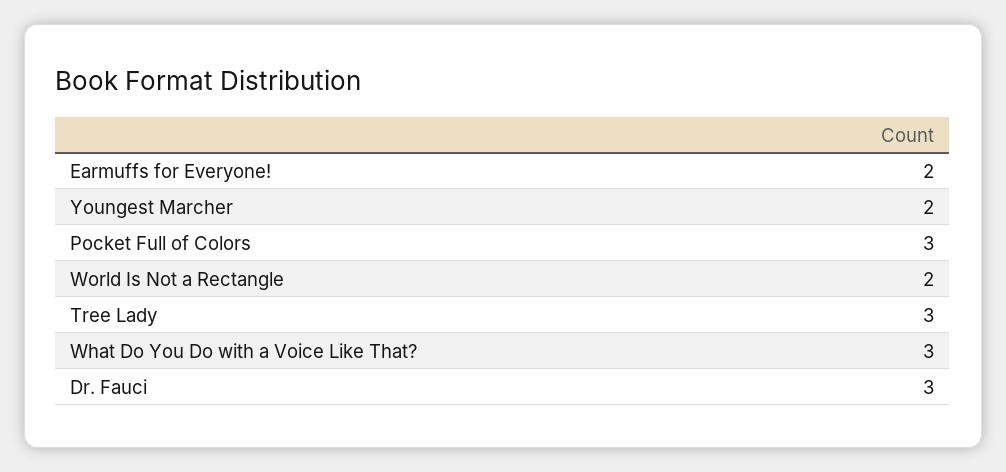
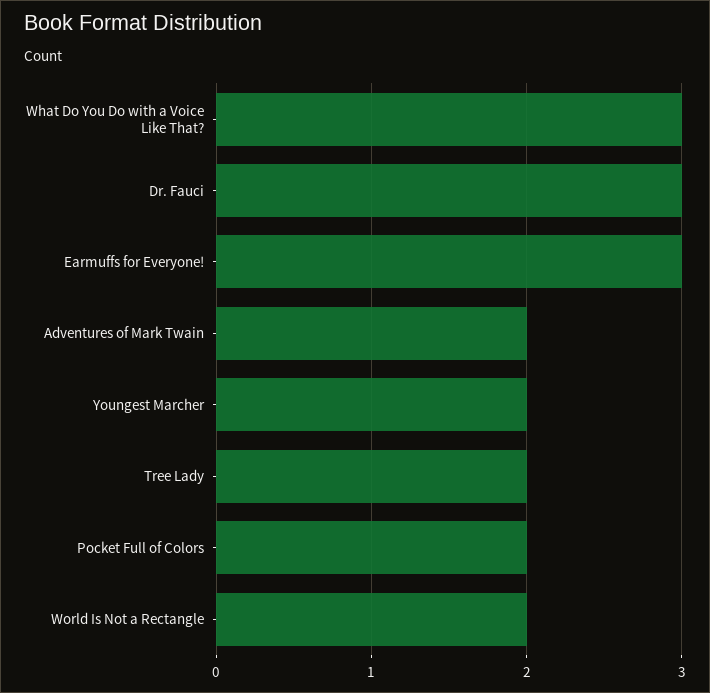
Earmuffs for Everyone!: 2 -> 3
Pocket Full of Colors: 3 -> 2
Tree Lady: 3 -> 2
Adventures of Mark Twain: none -> 2

